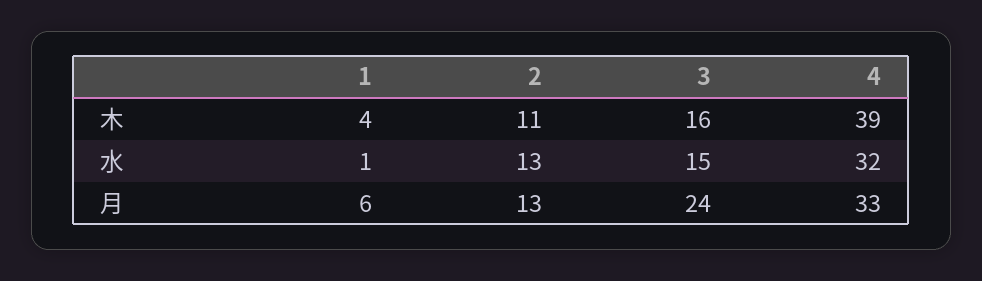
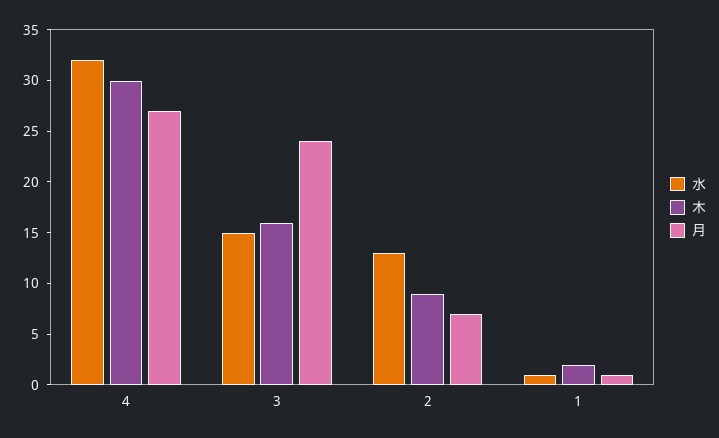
木, 1: 4 -> 2
木, 2: 11 -> 9
木, 4: 39 -> 30
月, 1: 6 -> 1
月, 2: 13 -> 7
月, 4: 33 -> 27

